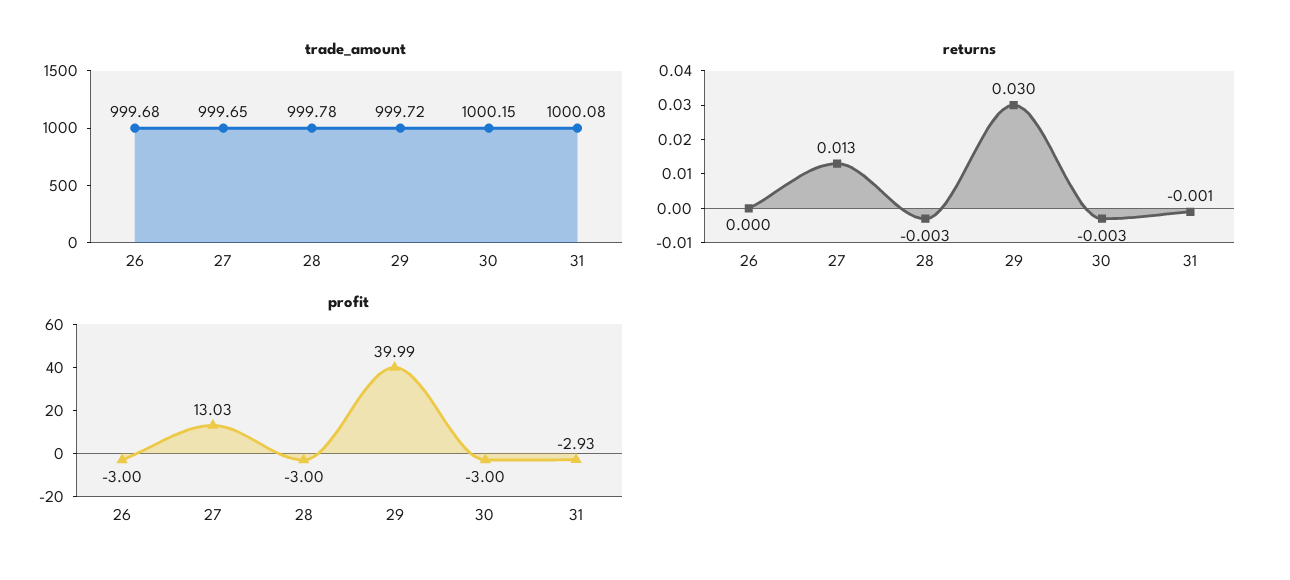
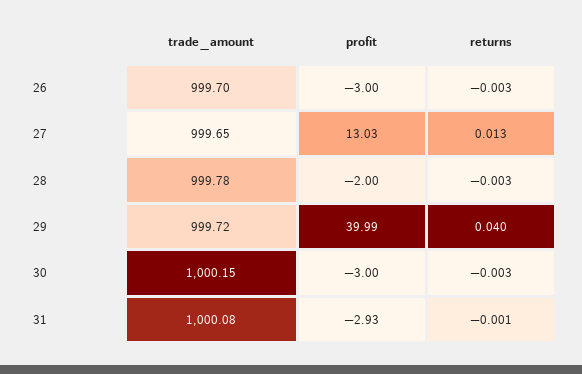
trade_amount, 26: 999.68 -> 999.7
returns, 26: 0 -> -0.003
returns, 29: 0.03 -> 0.04
profit, 28: -3 -> -2

